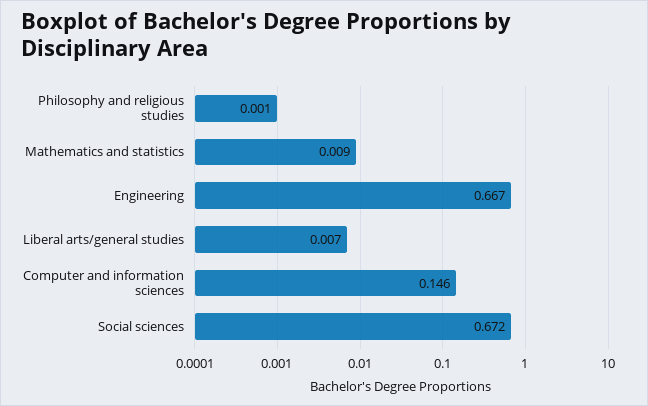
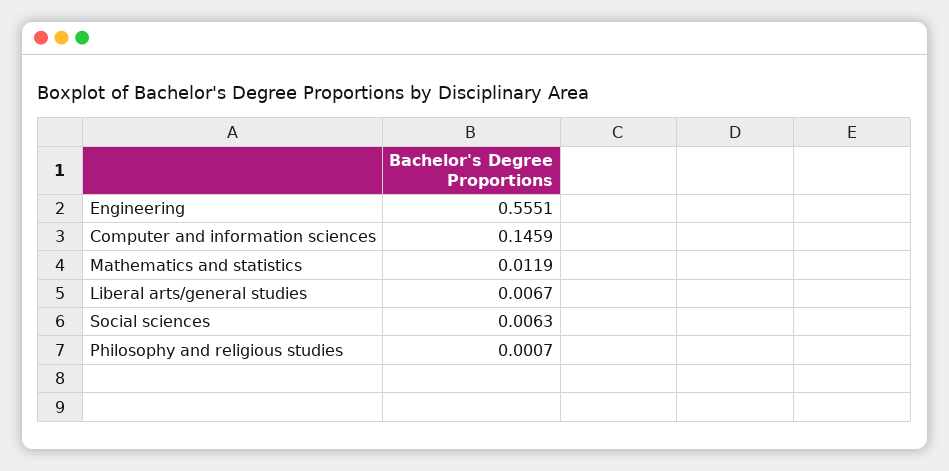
Mathematics and statistics: 0.009 -> 0.0119
Engineering: 0.667 -> 0.5551
Social sciences: 0.672 -> 0.0063

